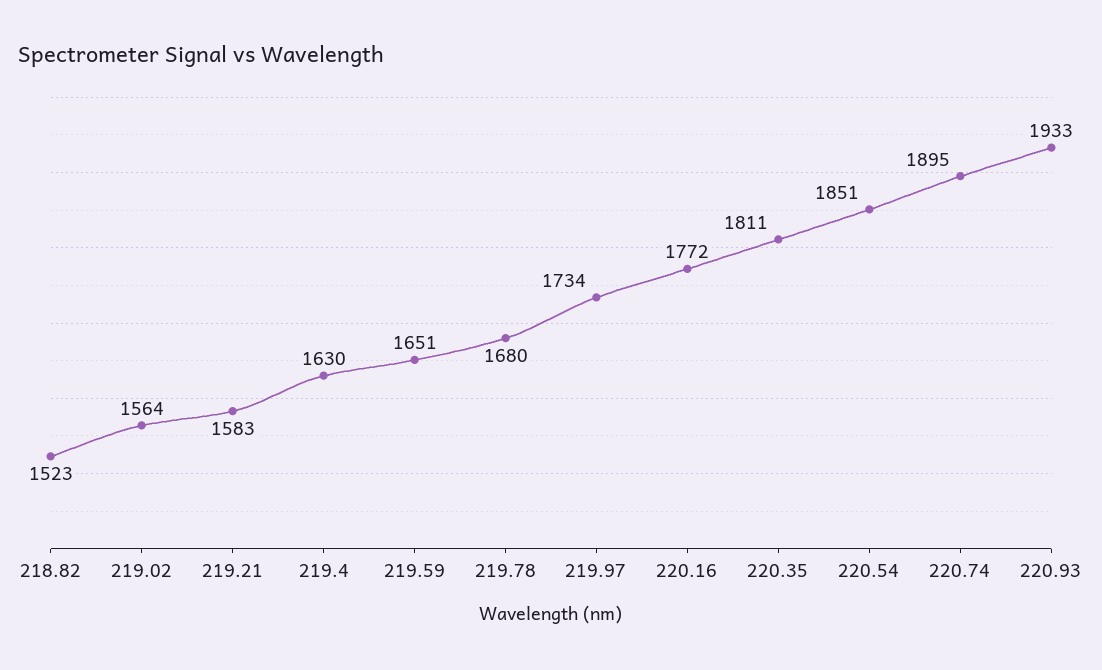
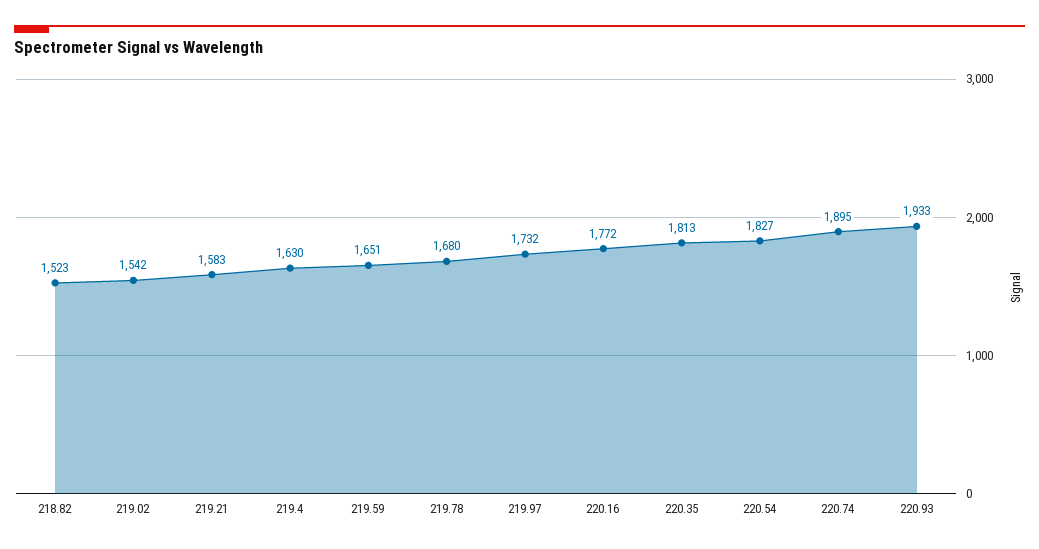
219.02: 1564 -> 1542
219.97: 1734 -> 1732
220.35: 1811 -> 1813
220.54: 1851 -> 1827

